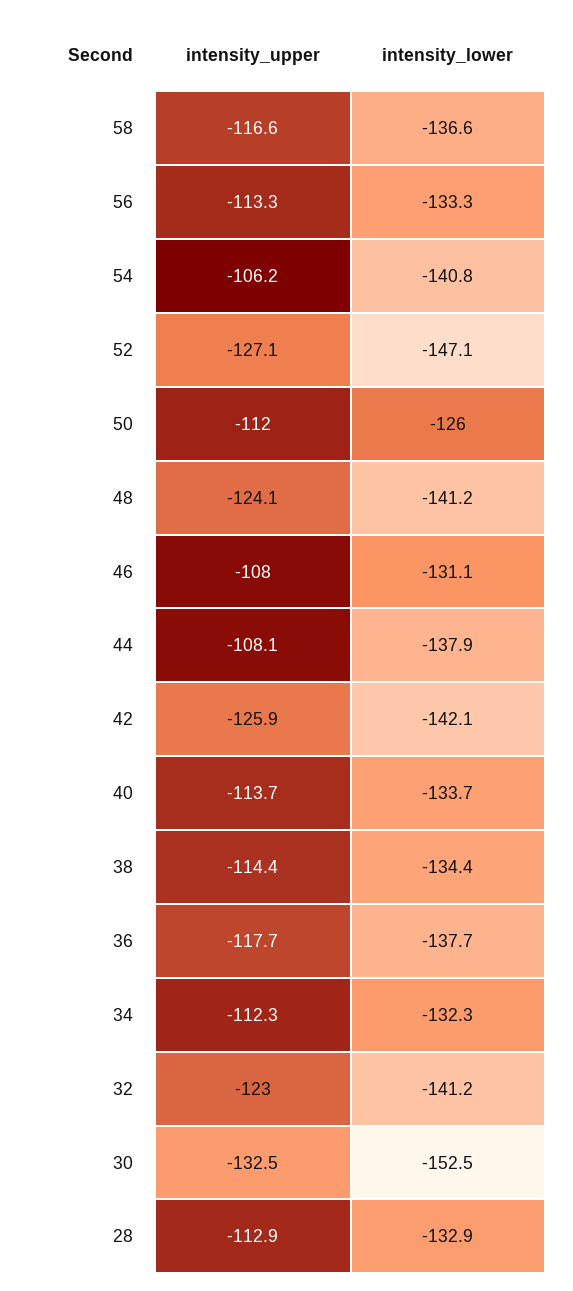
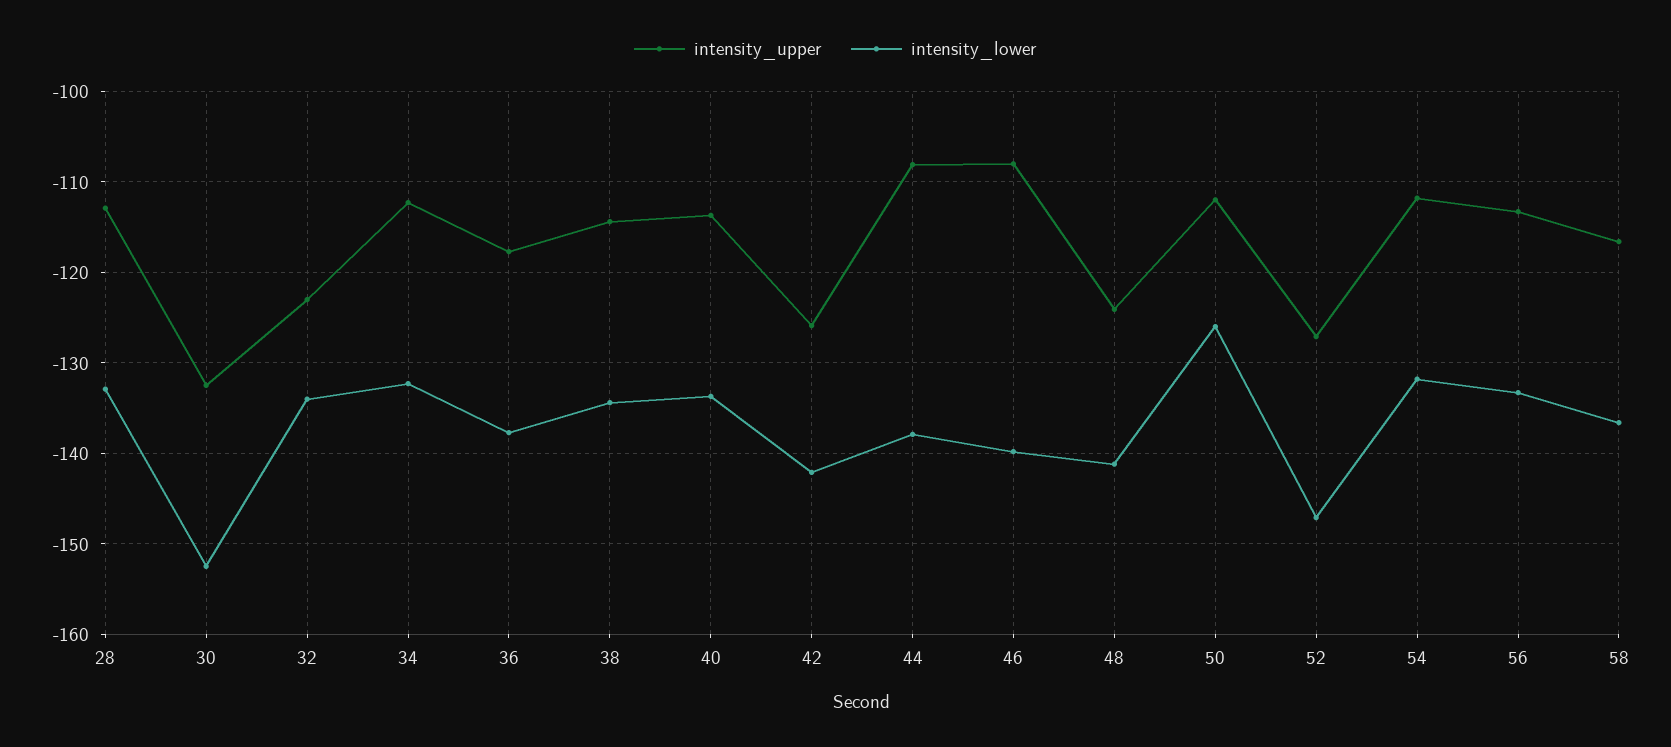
intensity_upper, 54: -106.2 -> -112
intensity_lower, 54: -140.8 -> -132
intensity_lower, 46: -131.1 -> -140
intensity_lower, 32: -141.2 -> -134

